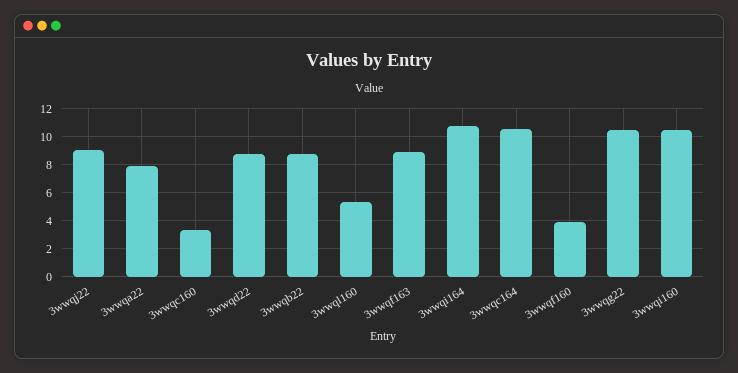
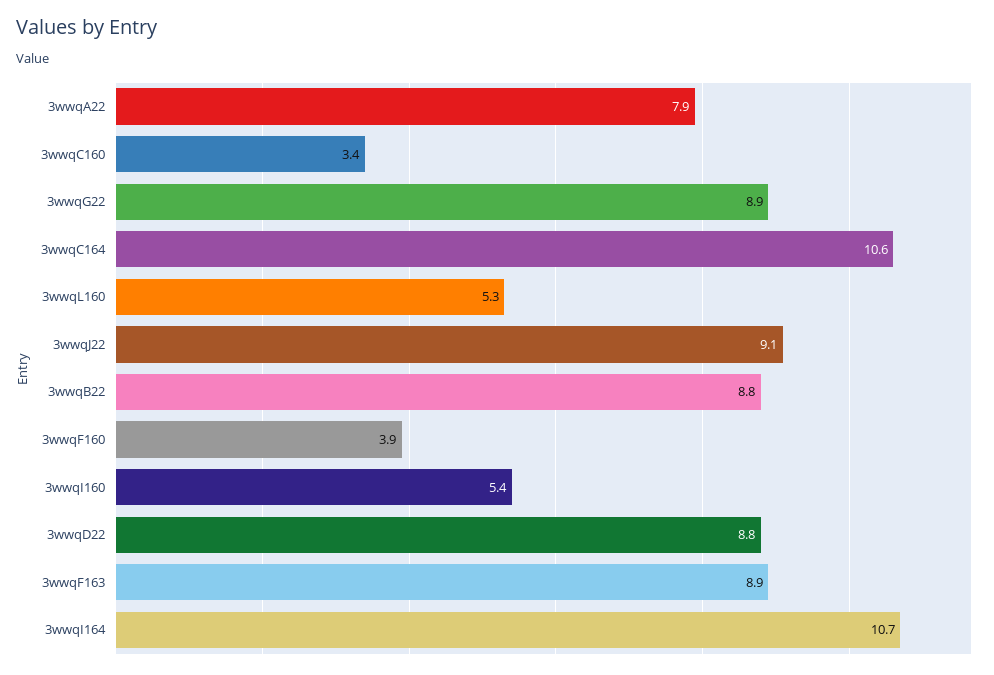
3wwqg22: 10.5 -> 8.9
3wwqi160: 10.5 -> 5.4

